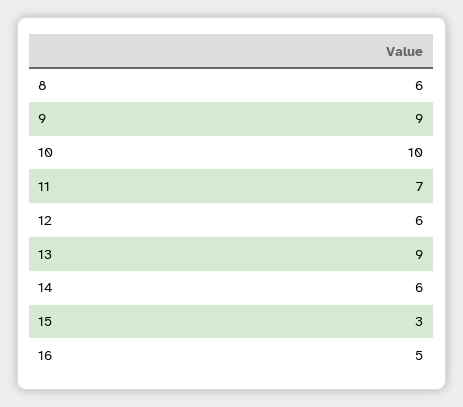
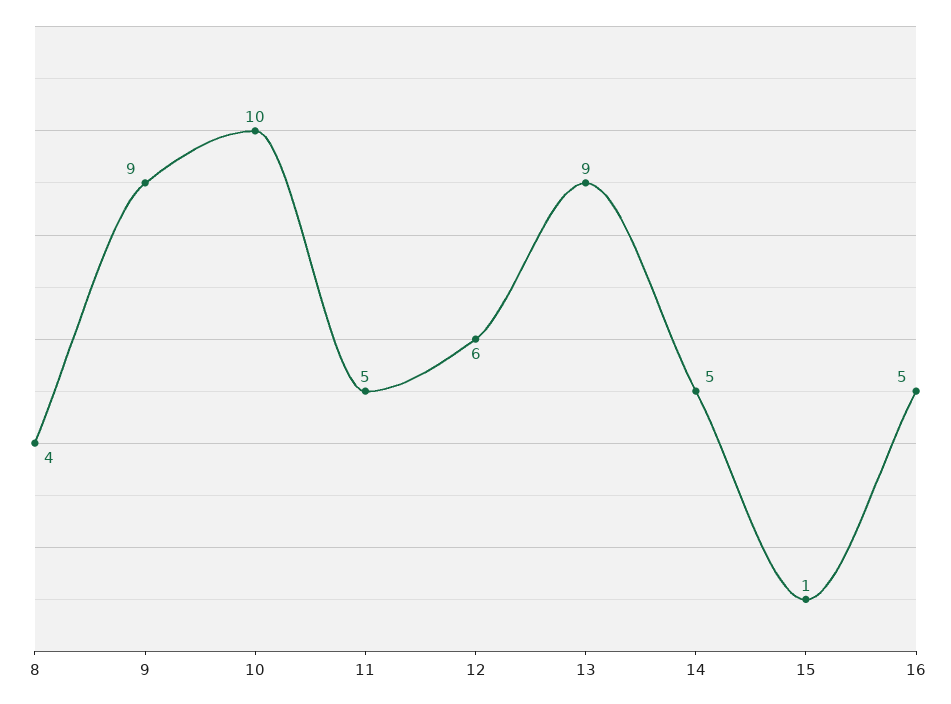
8: 6 -> 4
11: 7 -> 5
14: 6 -> 5
15: 3 -> 1

